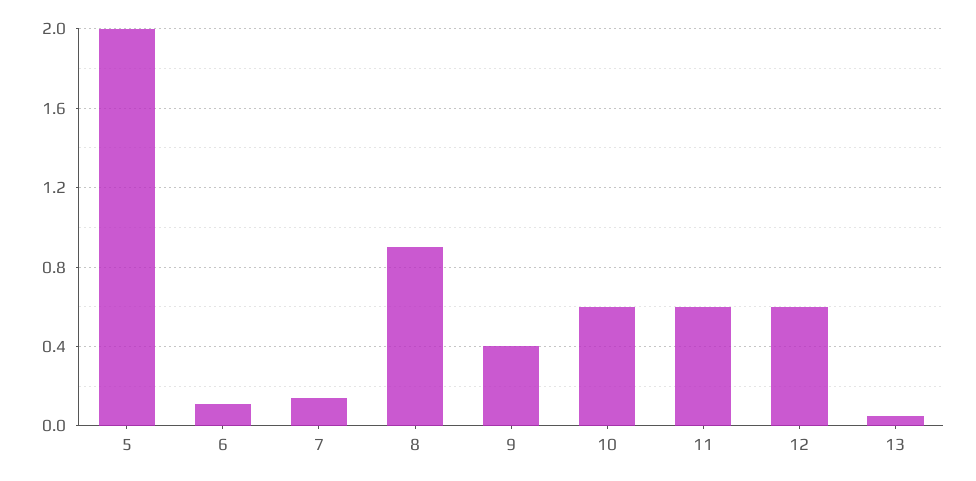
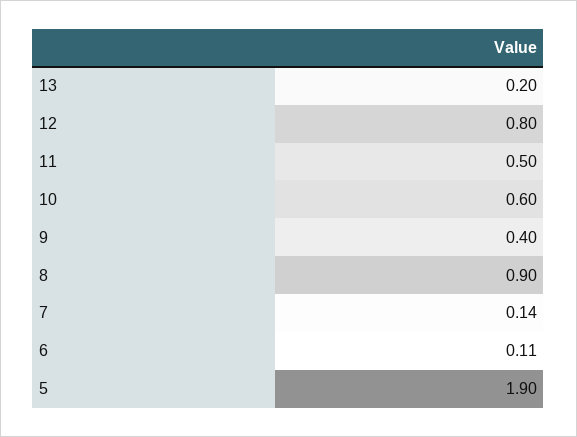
5: 2 -> 1.9
11: 0.6 -> 0.5
12: 0.6 -> 0.8
13: 0.05 -> 0.2

